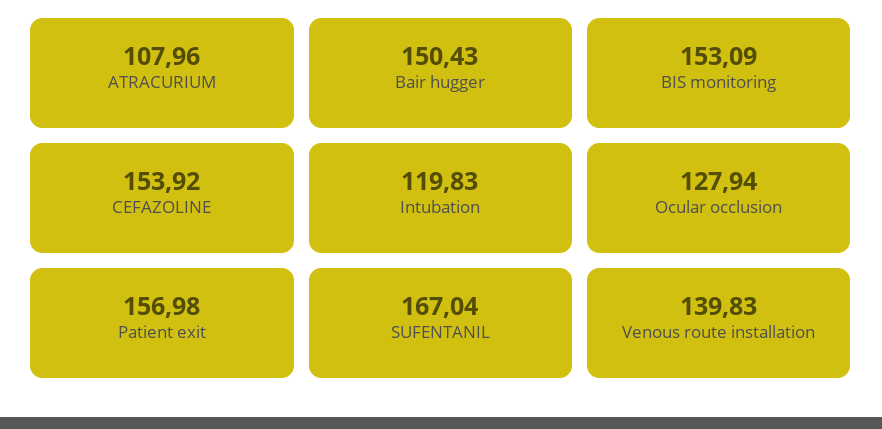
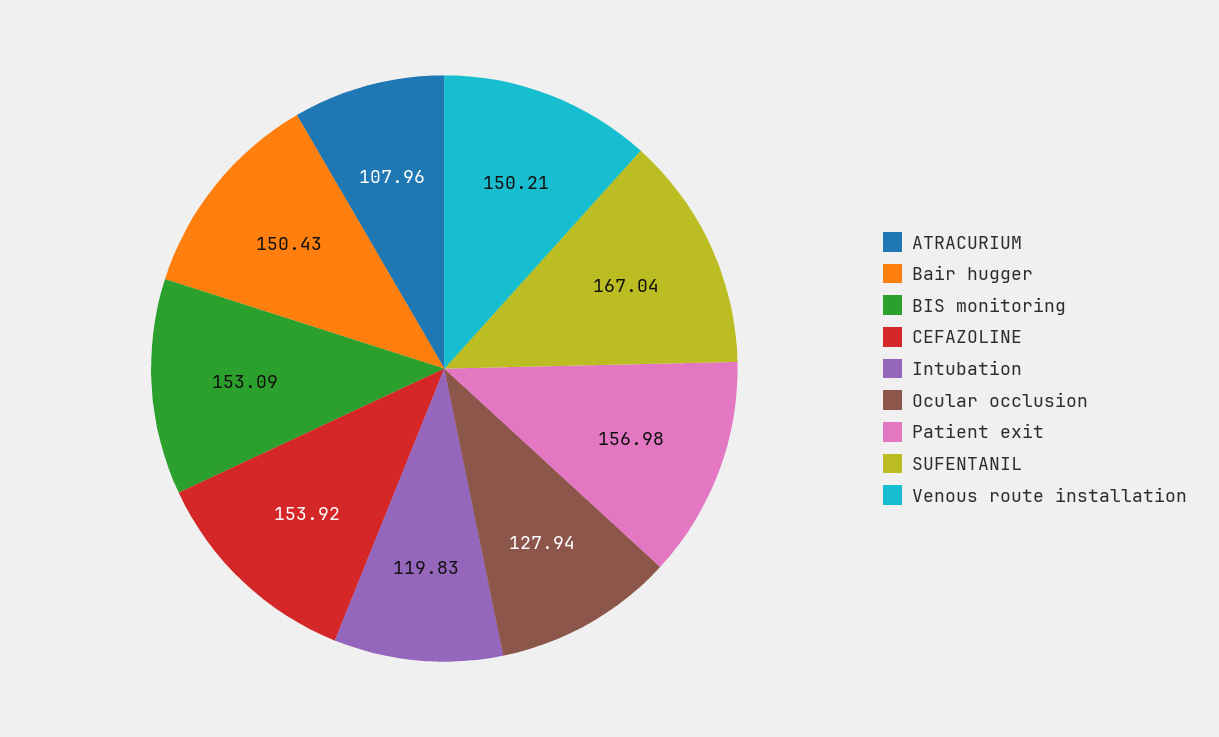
Venous route installation: 139.83 -> 150.21

